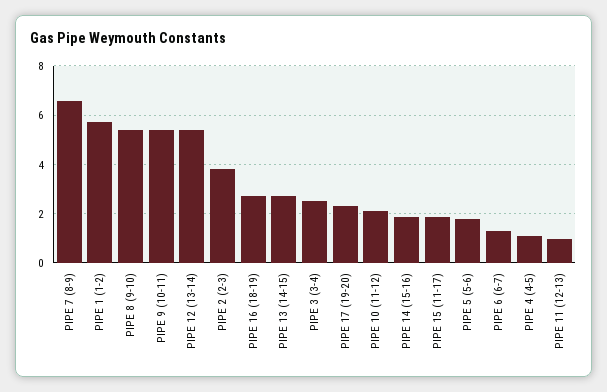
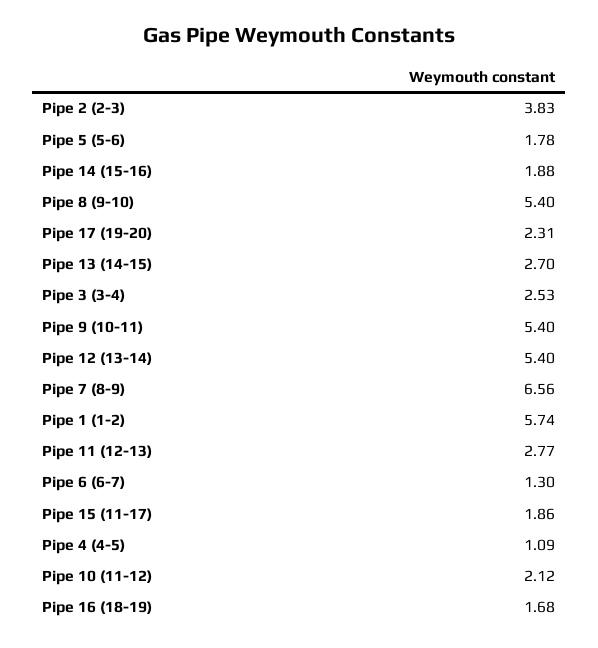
PIPE 16 (18-19): 2.75 -> 1.68
PIPE 11 (12-13): 1 -> 2.77

